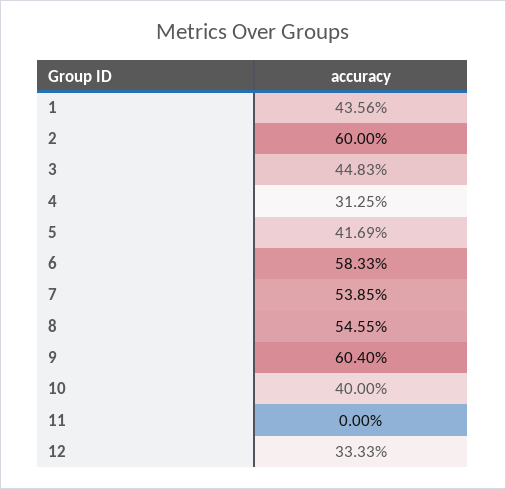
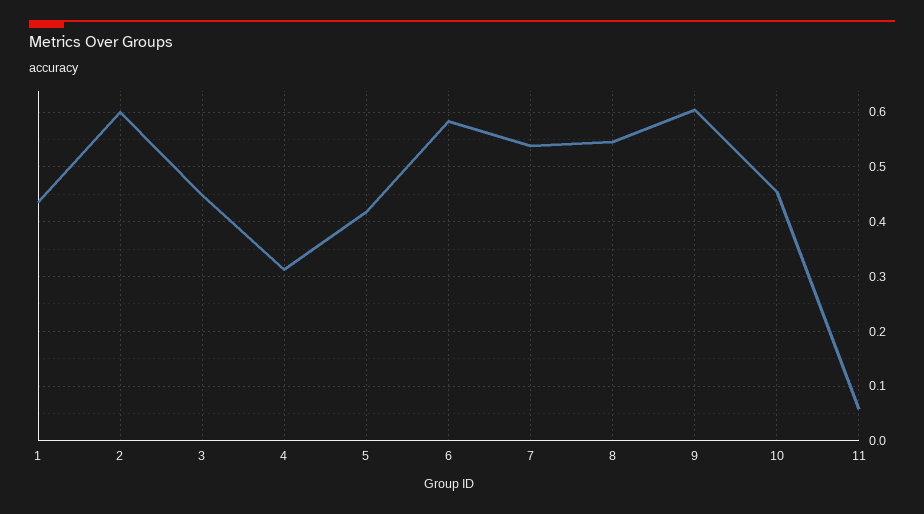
10: 0.4 -> 0.46
11: 0 -> 0.06
12: 0.3333 -> none

